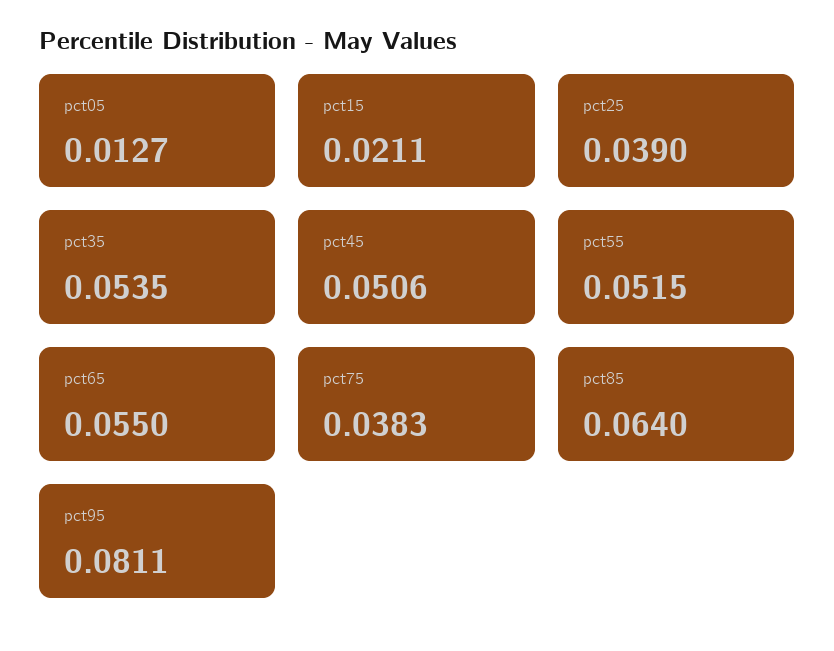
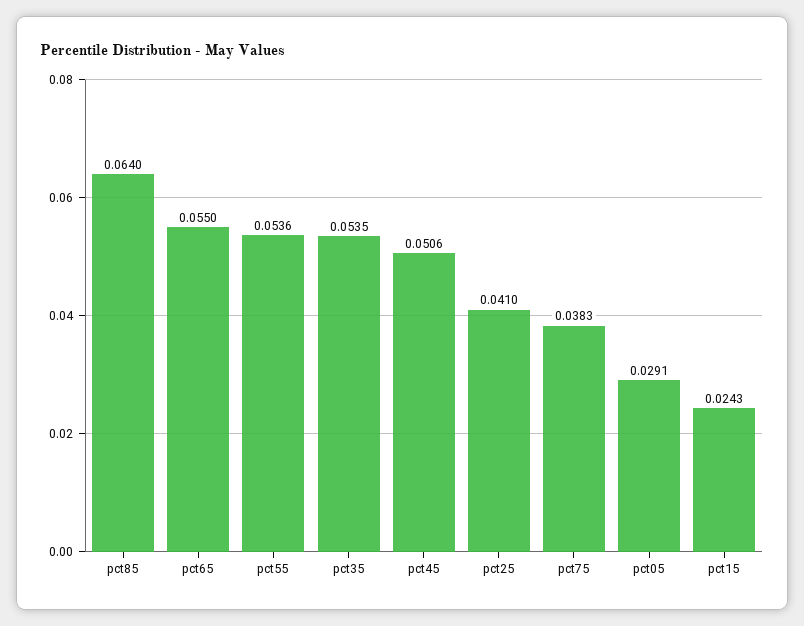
pct05: 0.0127 -> 0.0291
pct15: 0.0211 -> 0.0243
pct25: 0.039 -> 0.041
pct55: 0.0515 -> 0.0536
pct95: 0.0811 -> none

